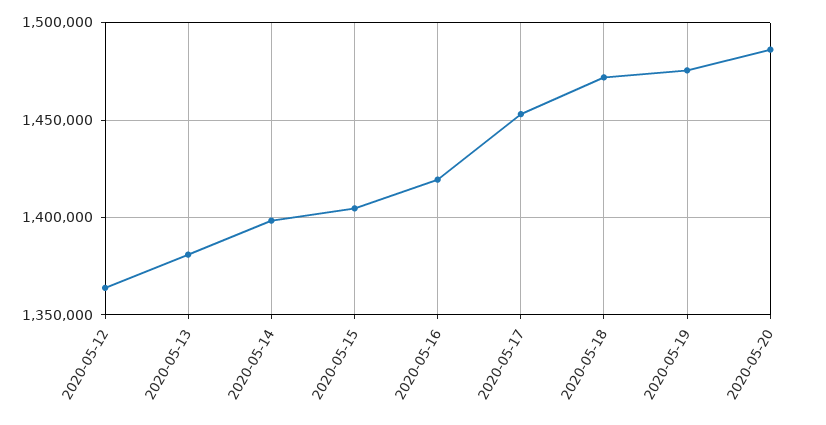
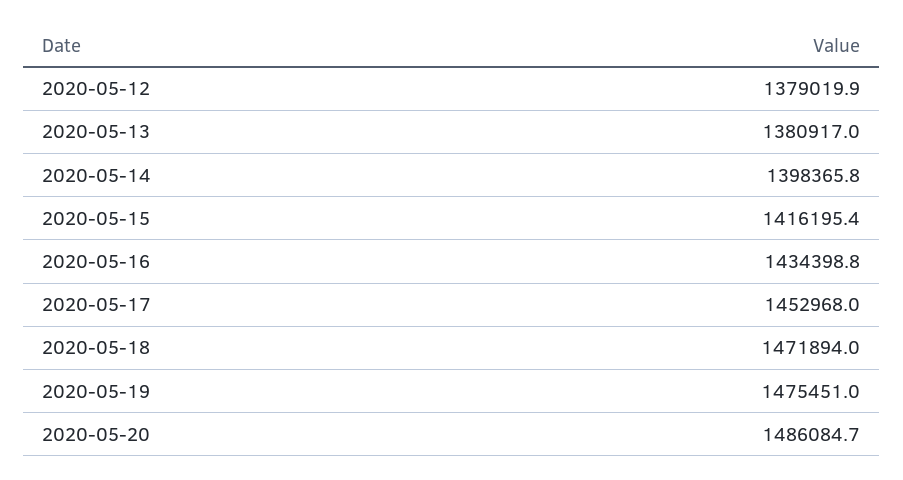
2020-05-12: 1365000 -> 1379019.9
2020-05-15: 1405000 -> 1416195.4
2020-05-16: 1420000 -> 1434398.8

